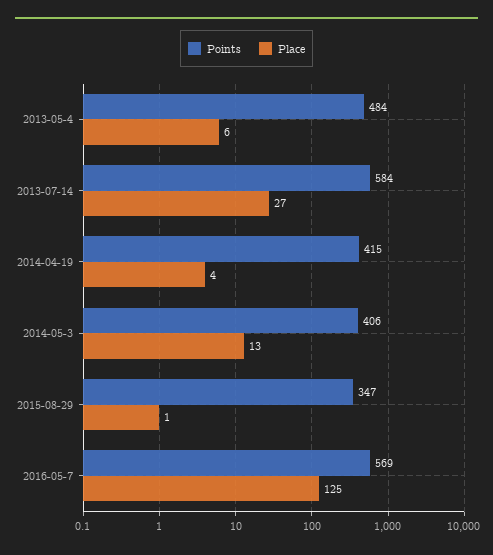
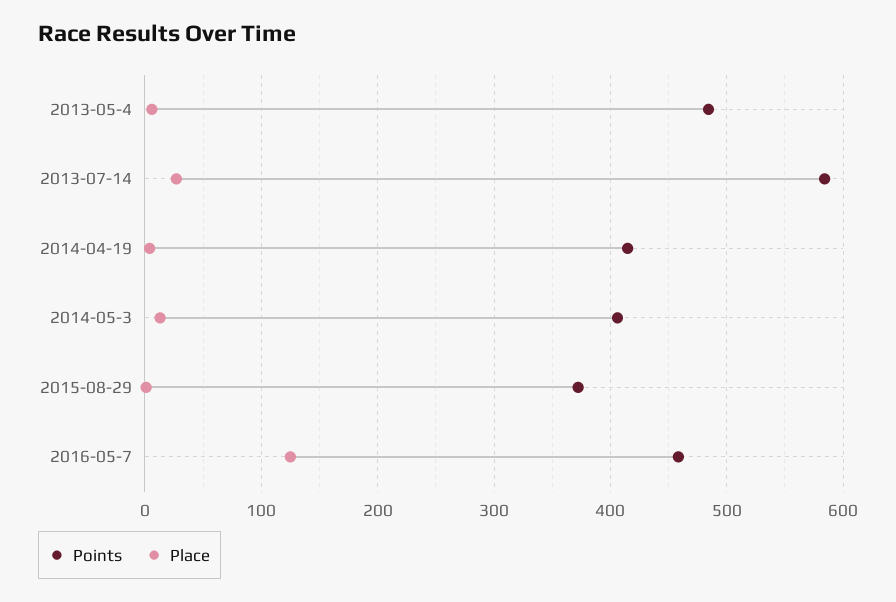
Points, 2015-08-29: 347 -> 370
Points, 2016-05-7: 569 -> 460

